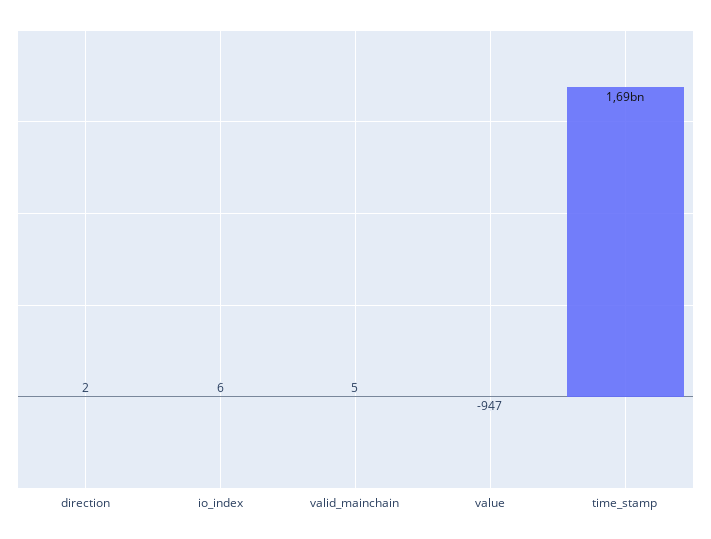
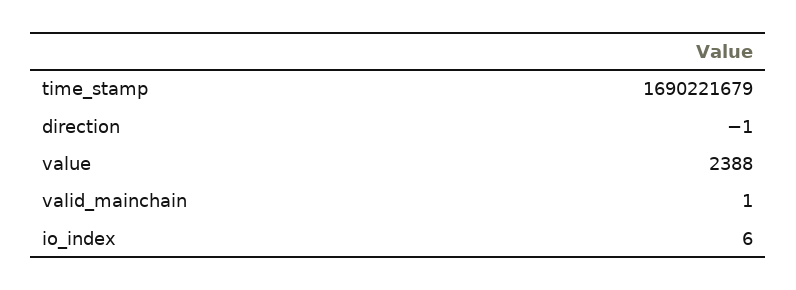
direction: 2 -> -1
valid_mainchain: 5 -> 1
value: -947 -> 2388

